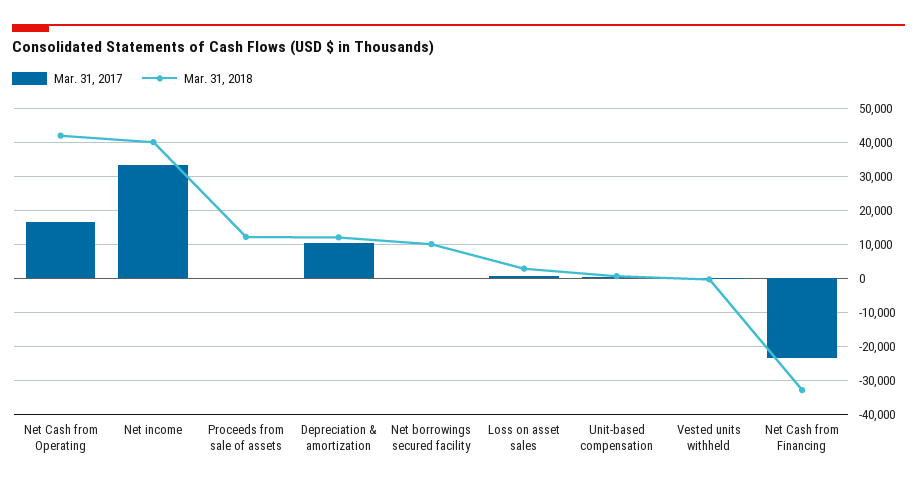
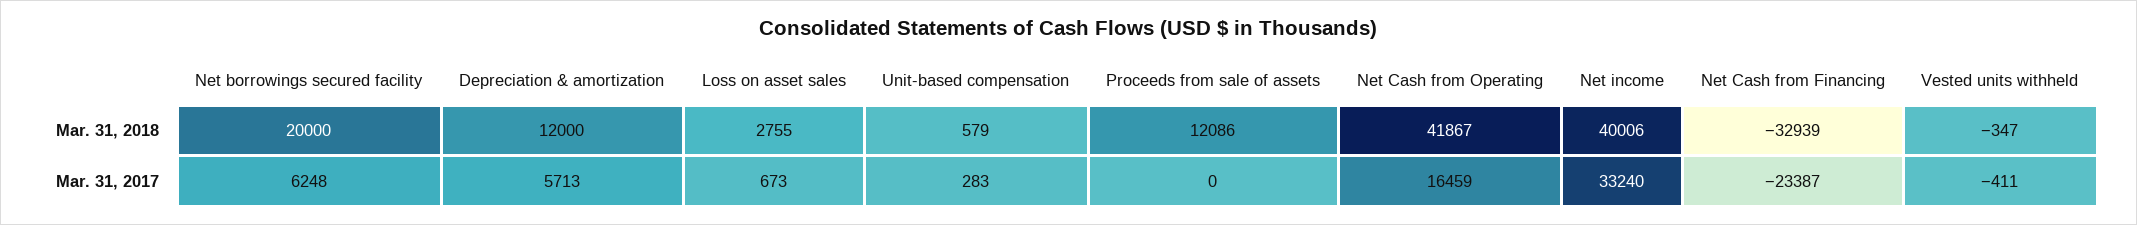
Mar. 31, 2017, Depreciation & amortization: 10000 -> 5713
Mar. 31, 2017, Net borrowings secured facility: 0 -> 6248
Mar. 31, 2018, Net borrowings secured facility: 10000 -> 20000

